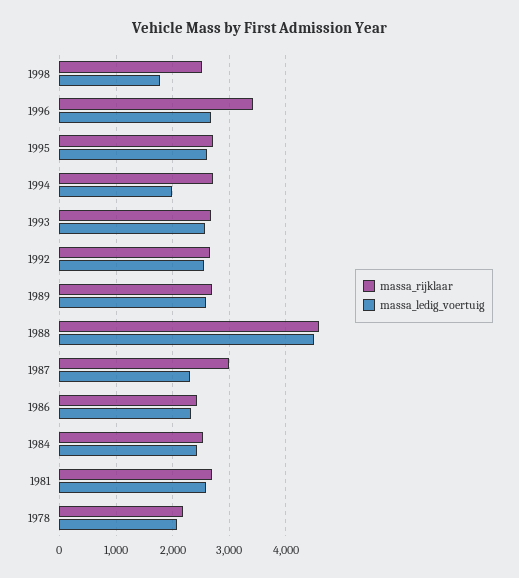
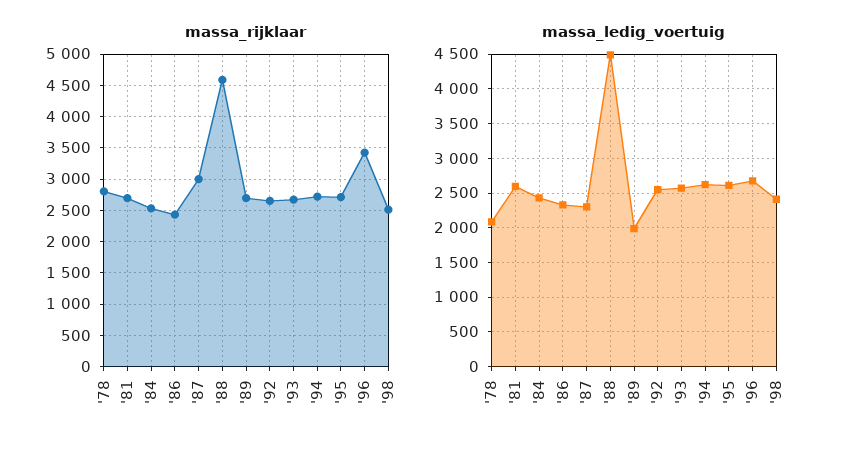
massa_ledig_voertuig, 1998: 1800 -> 2400
massa_ledig_voertuig, 1994: 2000 -> 2600
massa_ledig_voertuig, 1989: 2600 -> 2000
massa_rijklaar, 1978: 2200 -> 2800

